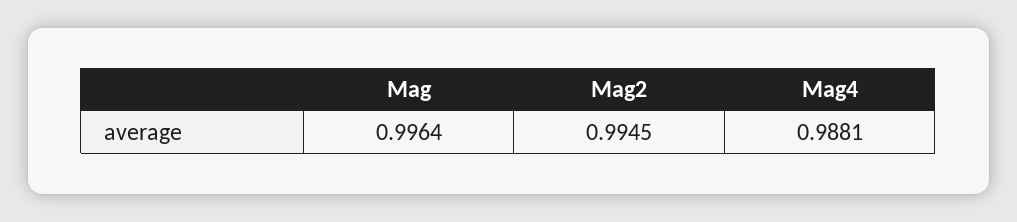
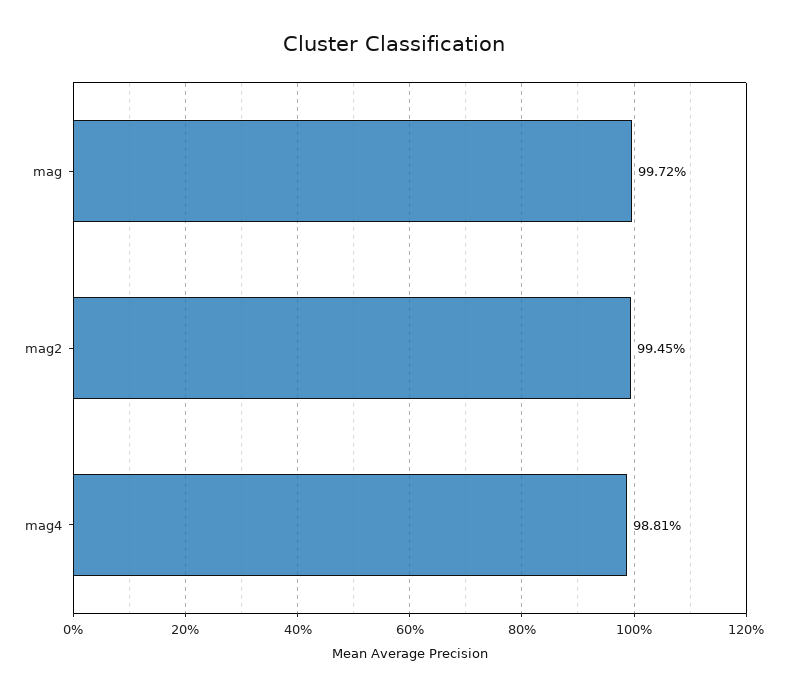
Mag: 0.9964 -> 0.9972

